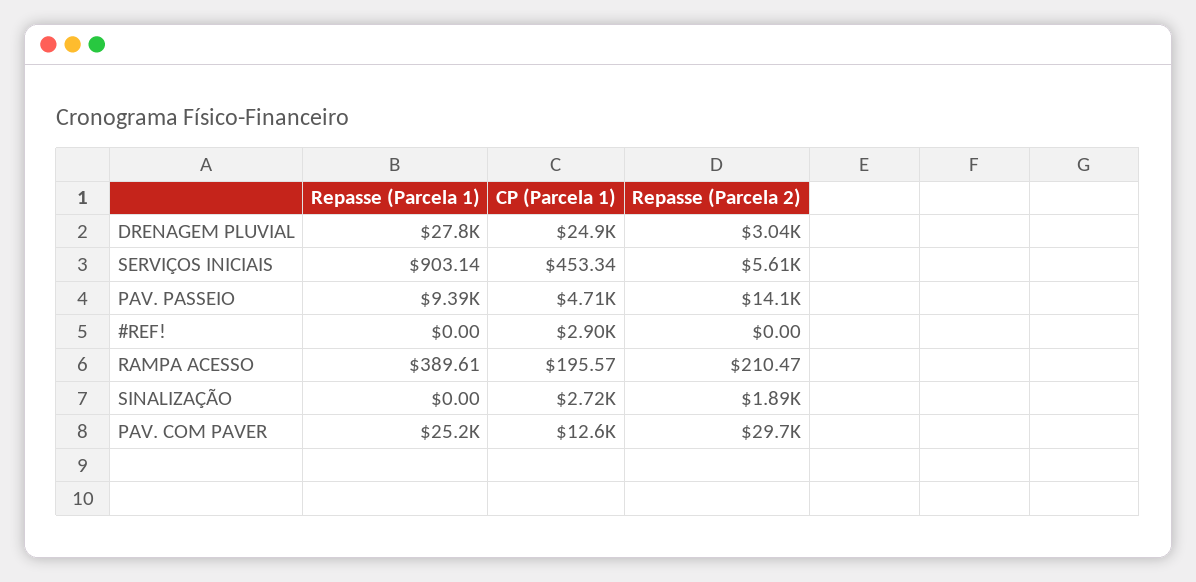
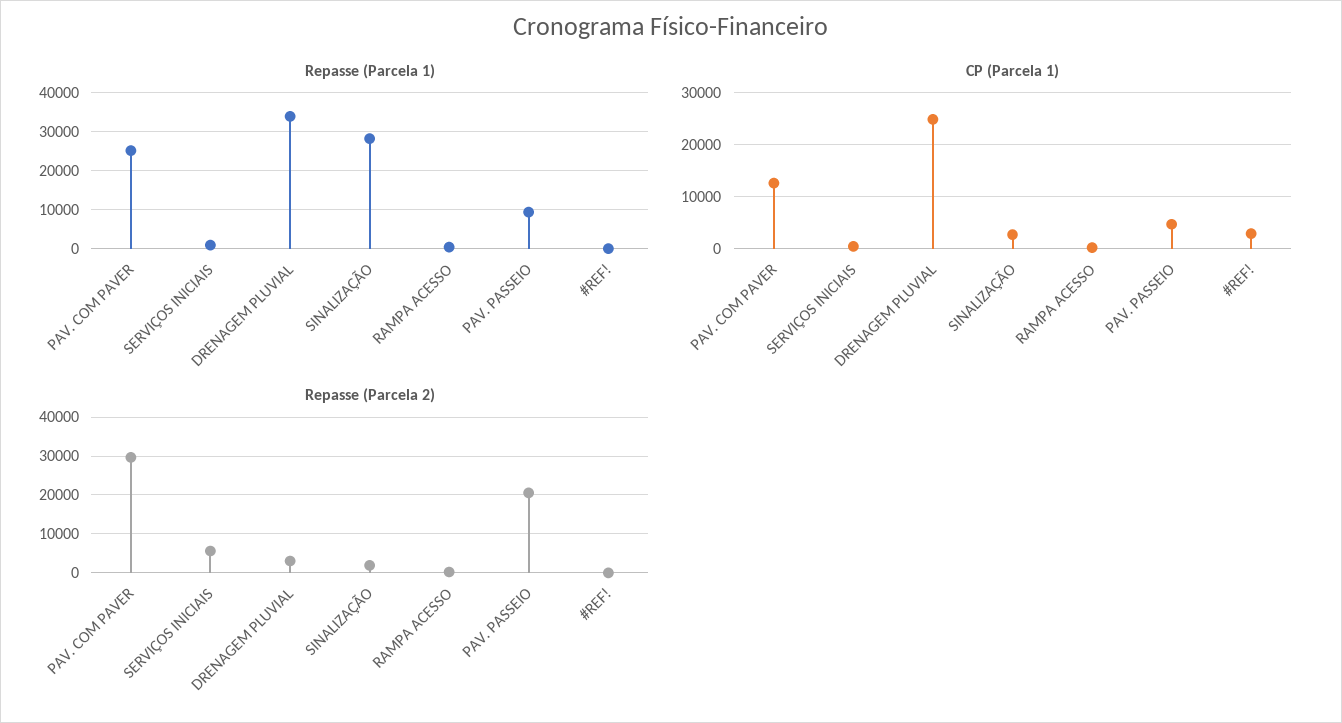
Repasse (Parcela 1), DRENAGEM PLUVIAL: 27800 -> 34000
Repasse (Parcela 2), PAV. PASSEIO: 14100 -> 20000
Repasse (Parcela 1), SINALIZAÇÃO: 0 -> 28000

